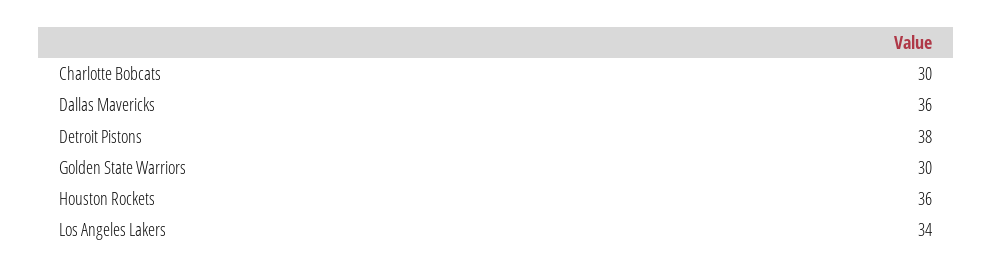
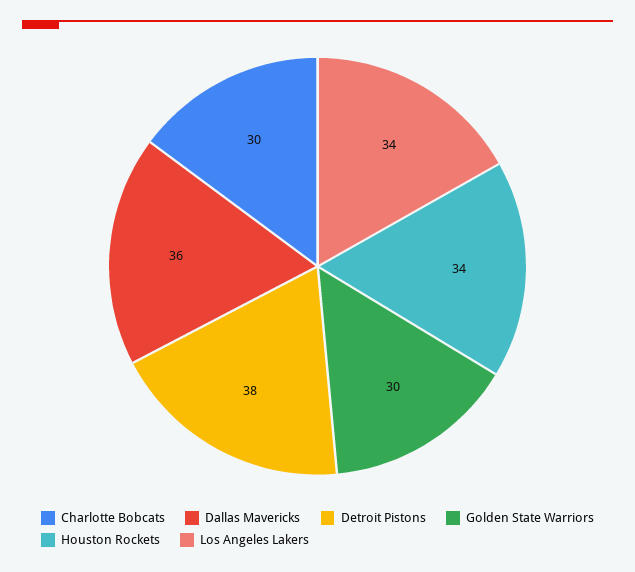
Houston Rockets: 36 -> 34

